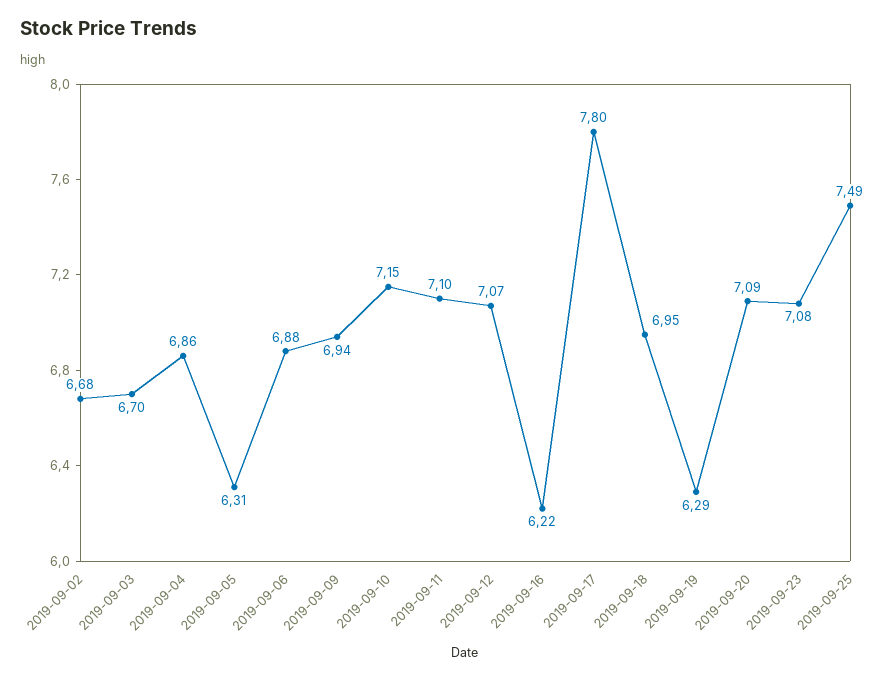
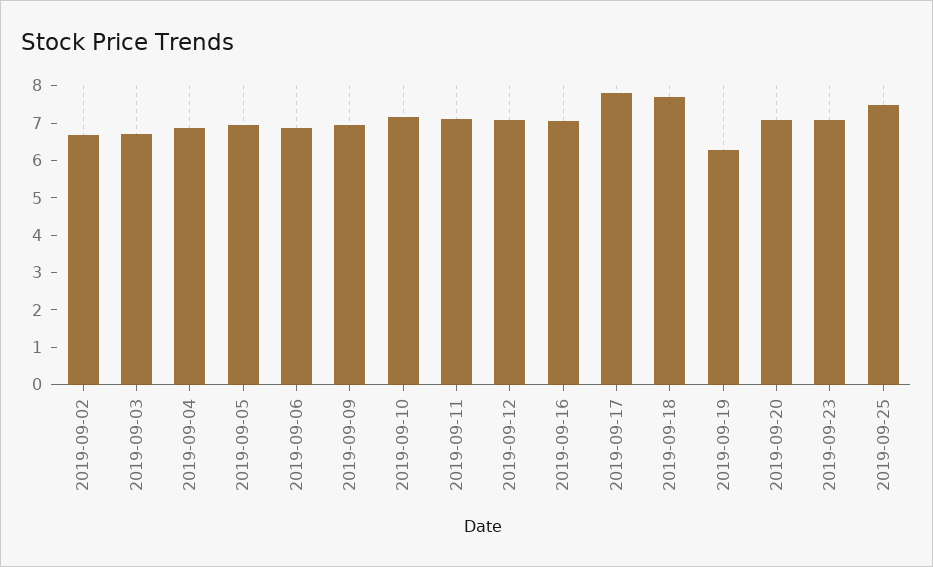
2019-09-05: 6.31 -> 7
2019-09-16: 6.22 -> 7
2019-09-18: 6.95 -> 7.75

